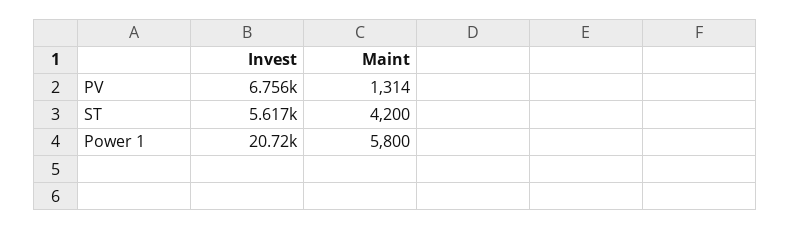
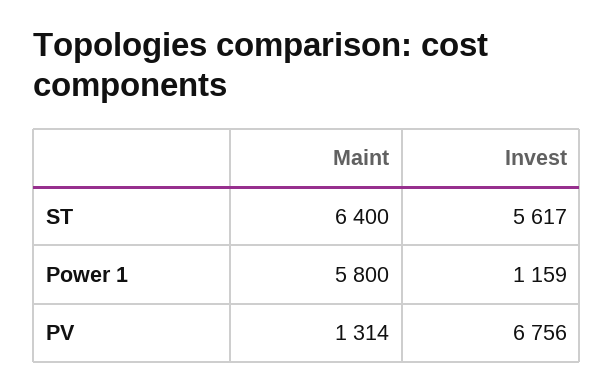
Maint, ST: 4200 -> 6400
Invest, Power 1: 20720 -> 1159

